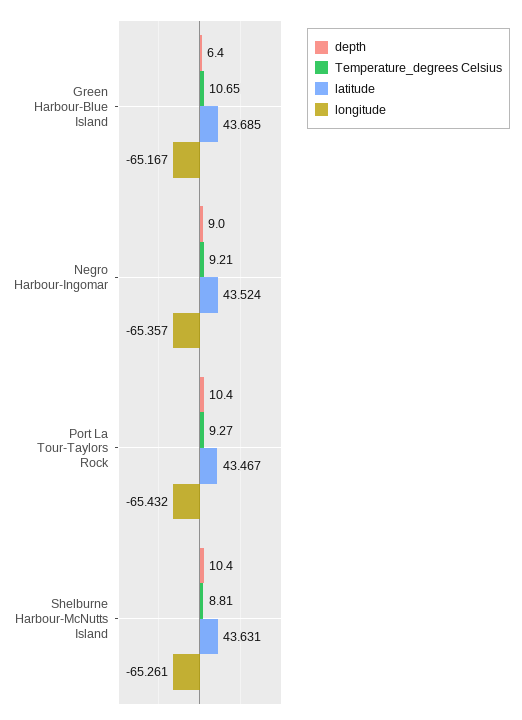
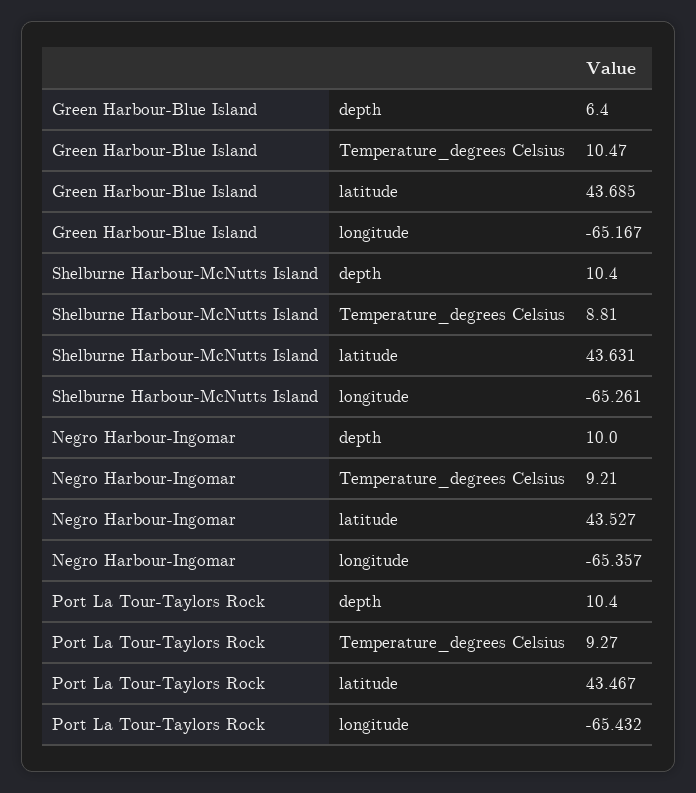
Temperature_degrees Celsius, Green Harbour-Blue Island: 10.65 -> 10.47
depth, Negro Harbour-Ingomar: 9 -> 10
latitude, Negro Harbour-Ingomar: 43.524 -> 43.527

